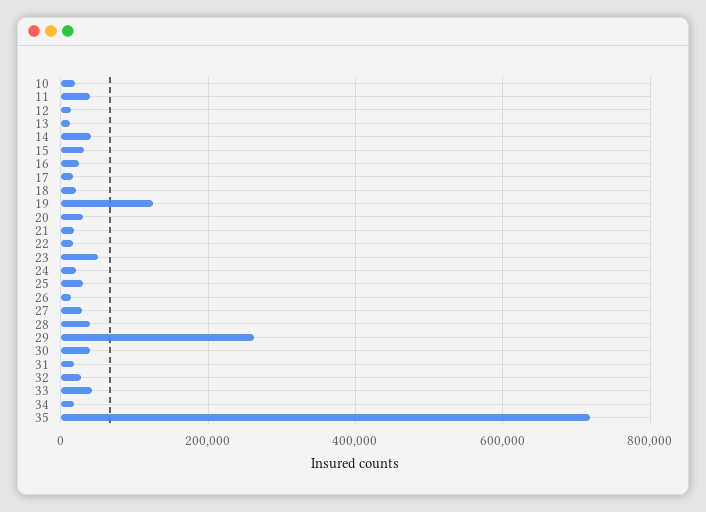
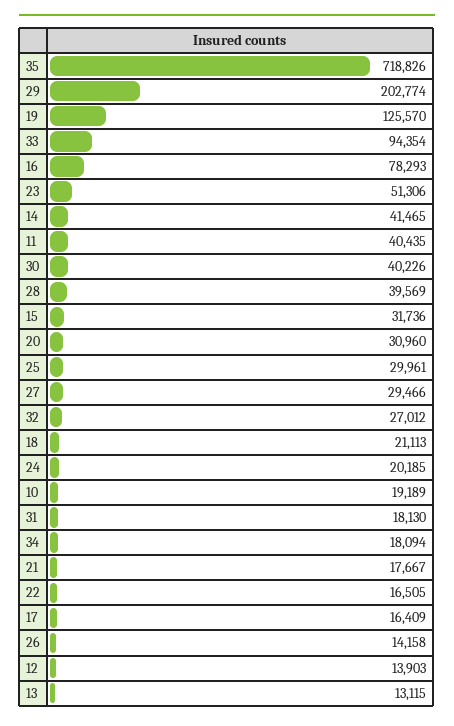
16: 20000 -> 78293
29: 260000 -> 202774
33: 40000 -> 94354

